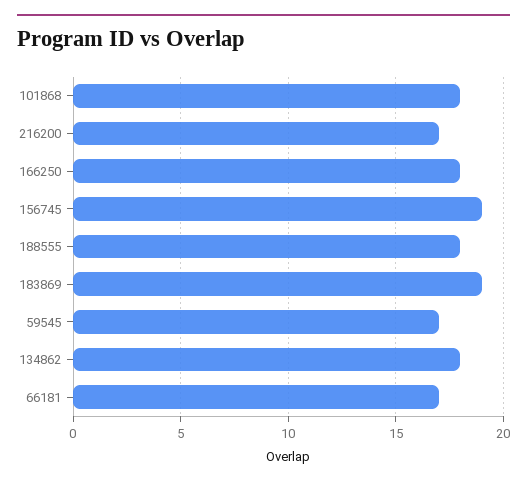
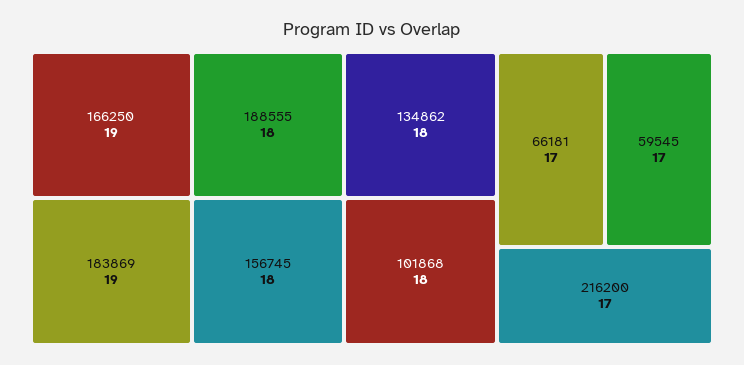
166250: 18 -> 19
156745: 19 -> 18

